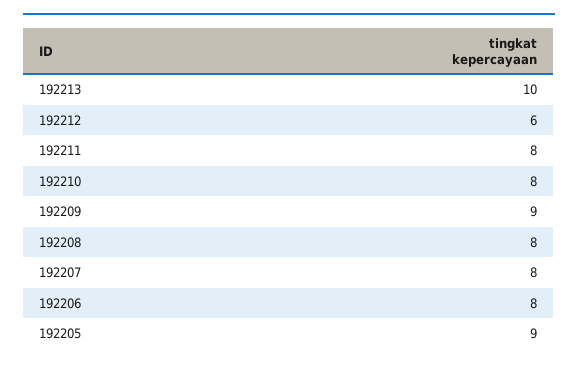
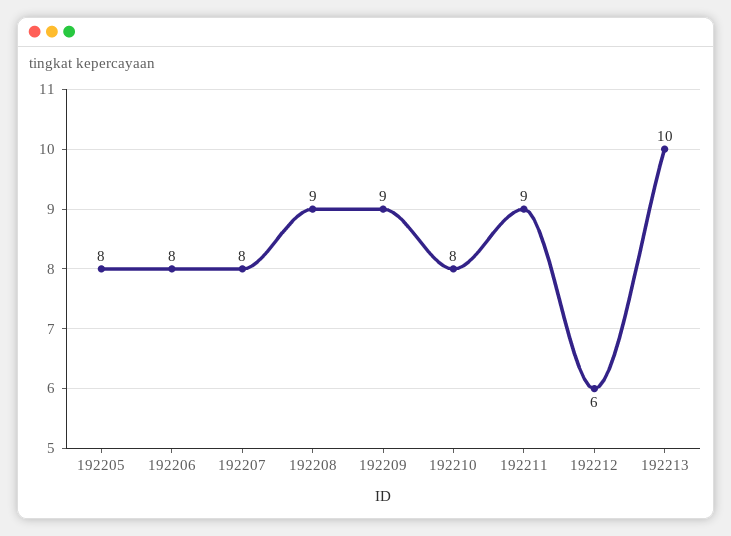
192211: 8 -> 9
192208: 8 -> 9
192205: 9 -> 8

